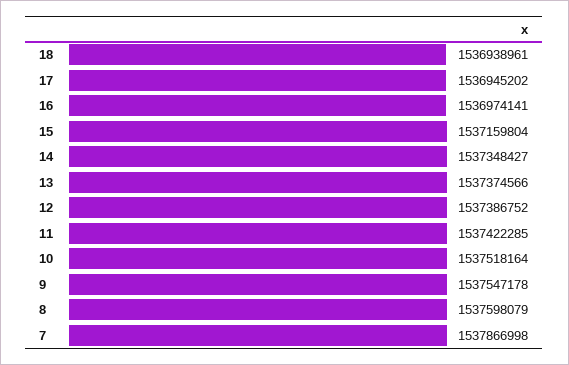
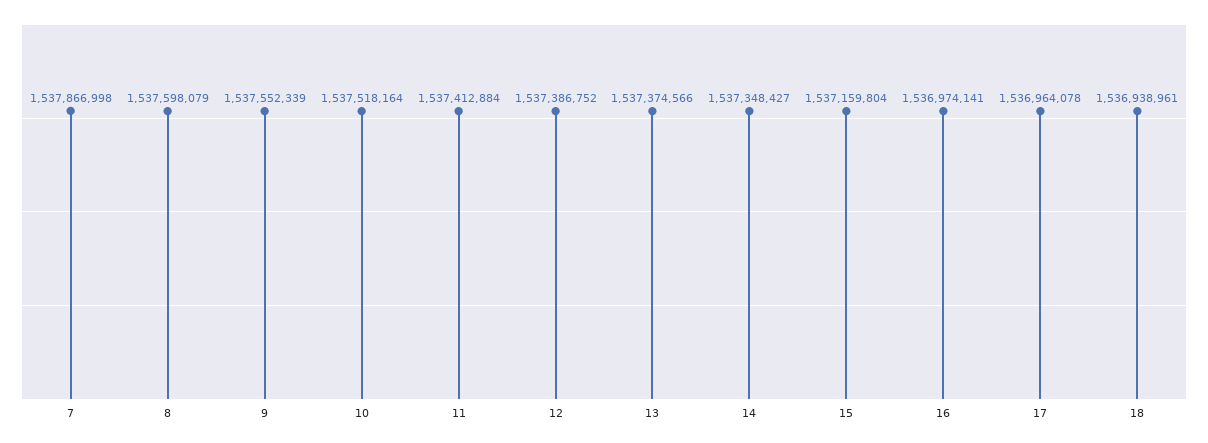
17: 1536945202 -> 1536964078
11: 1537422285 -> 1537412884
9: 1537547178 -> 1537552339

